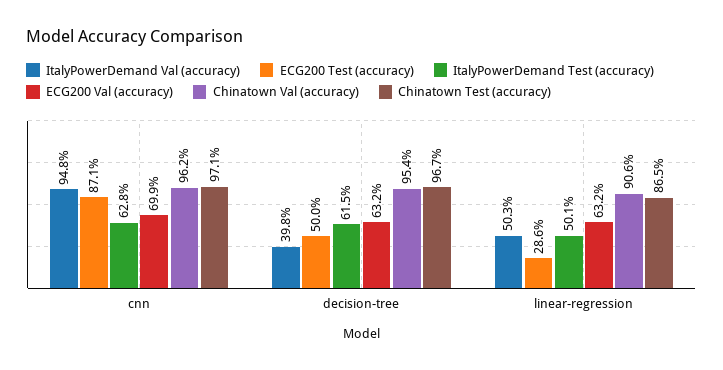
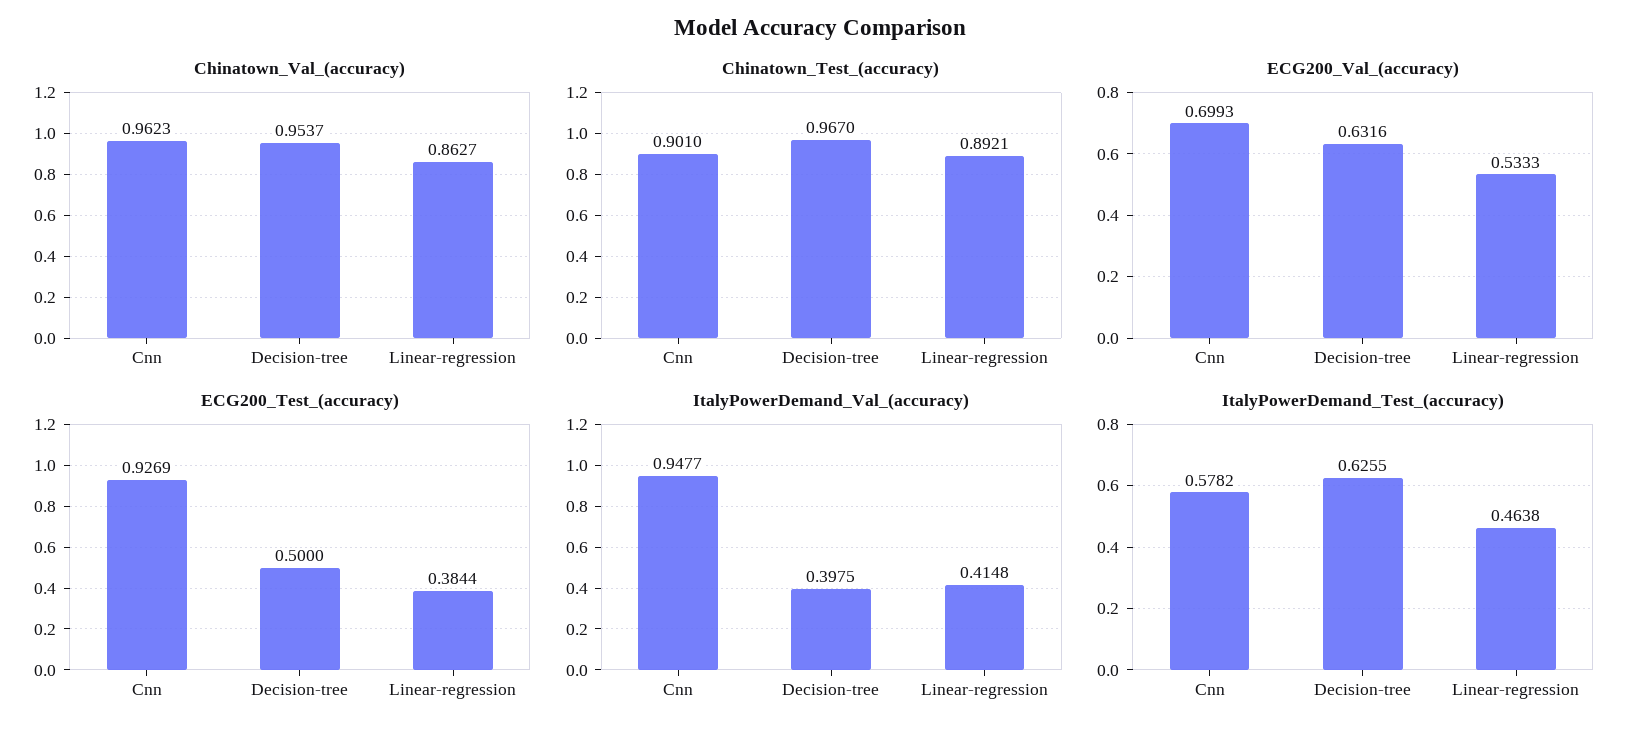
ECG200 Test (accuracy), cnn: 0.871 -> 0.9269
ItalyPowerDemand Test (accuracy), cnn: 0.628 -> 0.5782
Chinatown Test (accuracy), cnn: 0.971 -> 0.901
ItalyPowerDemand Test (accuracy), decision-tree: 0.615 -> 0.6255
ItalyPowerDemand Val (accuracy), linear-regression: 0.503 -> 0.4148
ECG200 Test (accuracy), linear-regression: 0.286 -> 0.3844
ItalyPowerDemand Test (accuracy), linear-regression: 0.501 -> 0.4638
ECG200 Val (accuracy), linear-regression: 0.632 -> 0.5333
Chinatown Val (accuracy), linear-regression: 0.906 -> 0.8627
Chinatown Test (accuracy), linear-regression: 0.865 -> 0.8921

